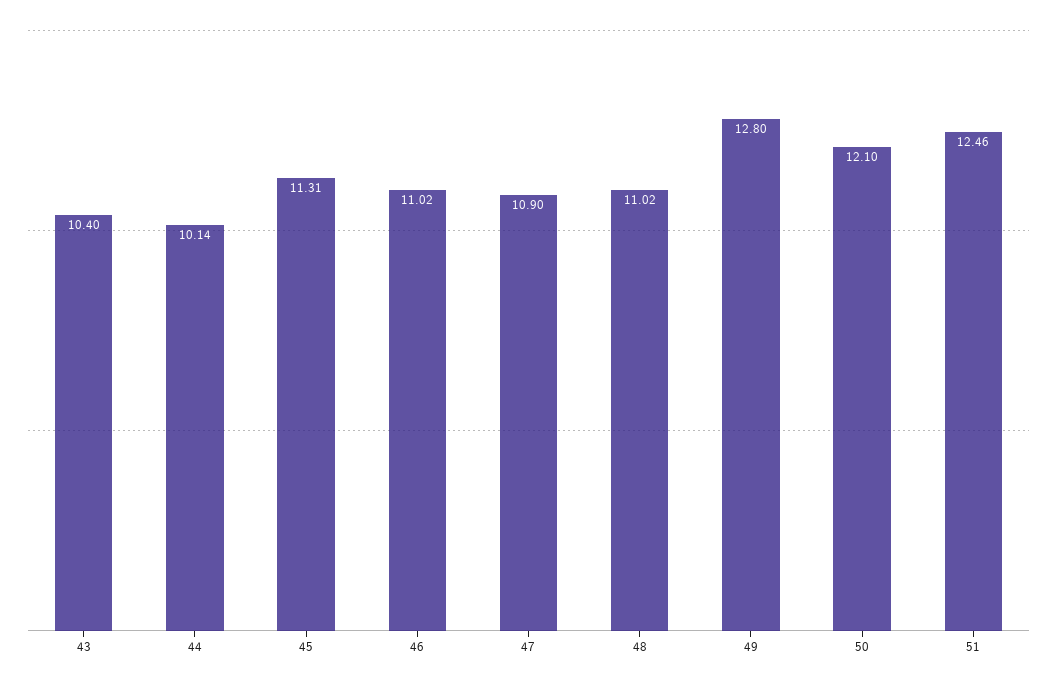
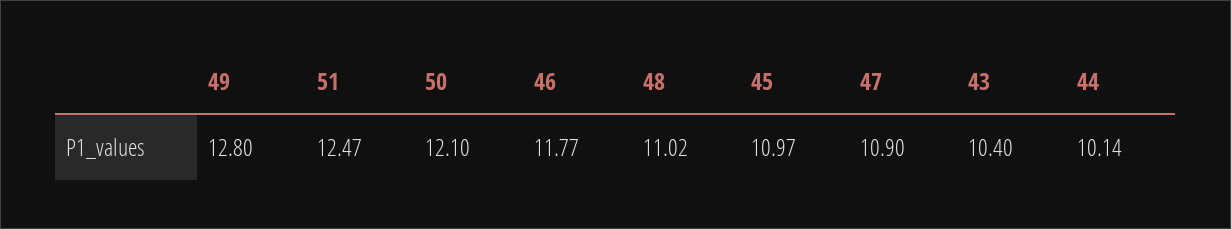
45: 11.31 -> 10.97
46: 11.02 -> 11.77
51: 12.46 -> 12.47

